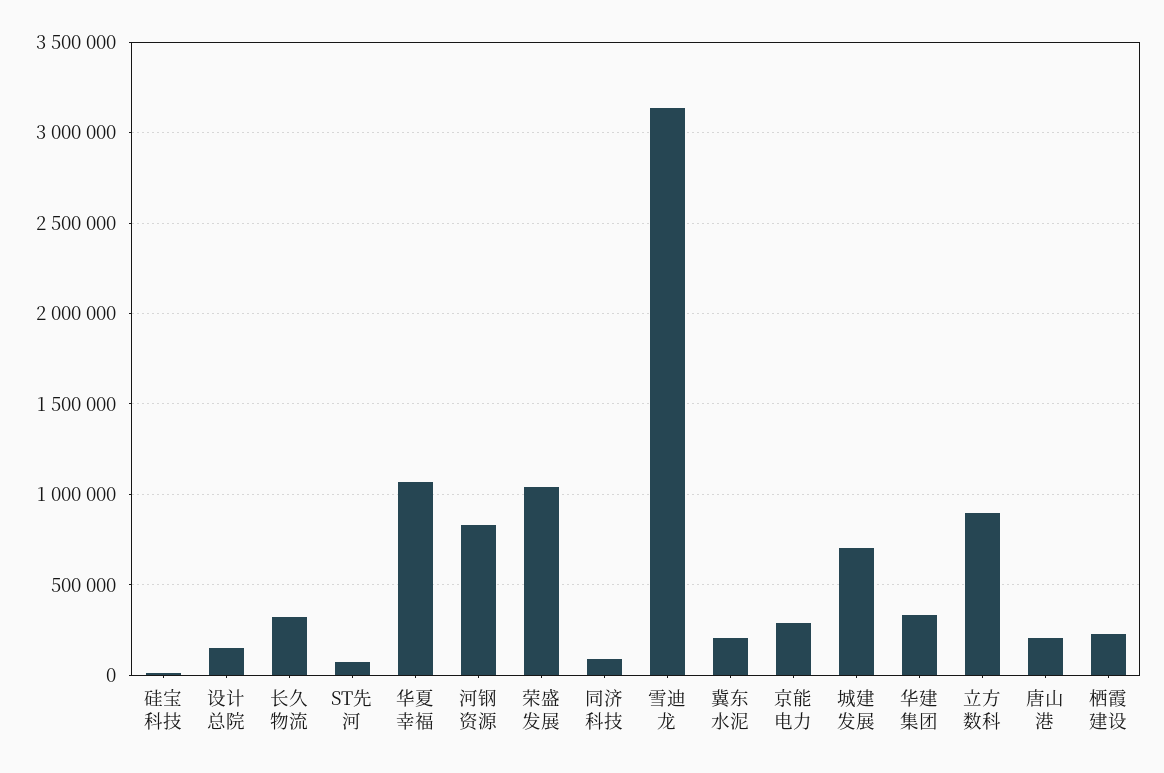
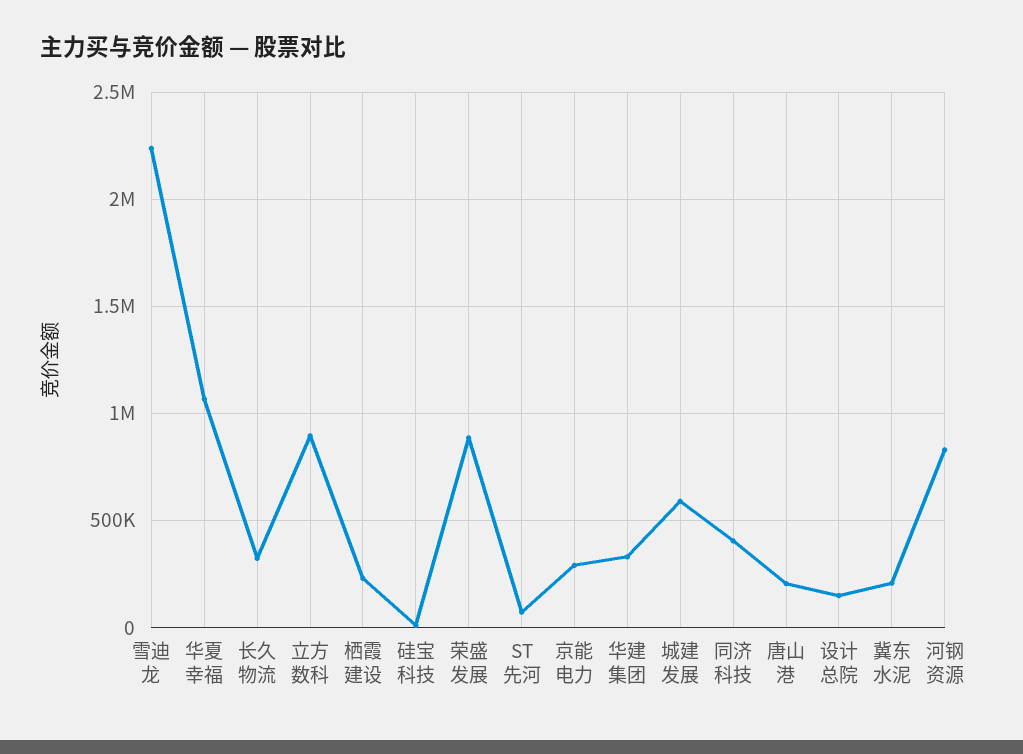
荣盛发展: 1050000 -> 900000
同济科技: 100000 -> 400000
雪迪龙: 3150000 -> 2250000
城建发展: 700000 -> 600000

